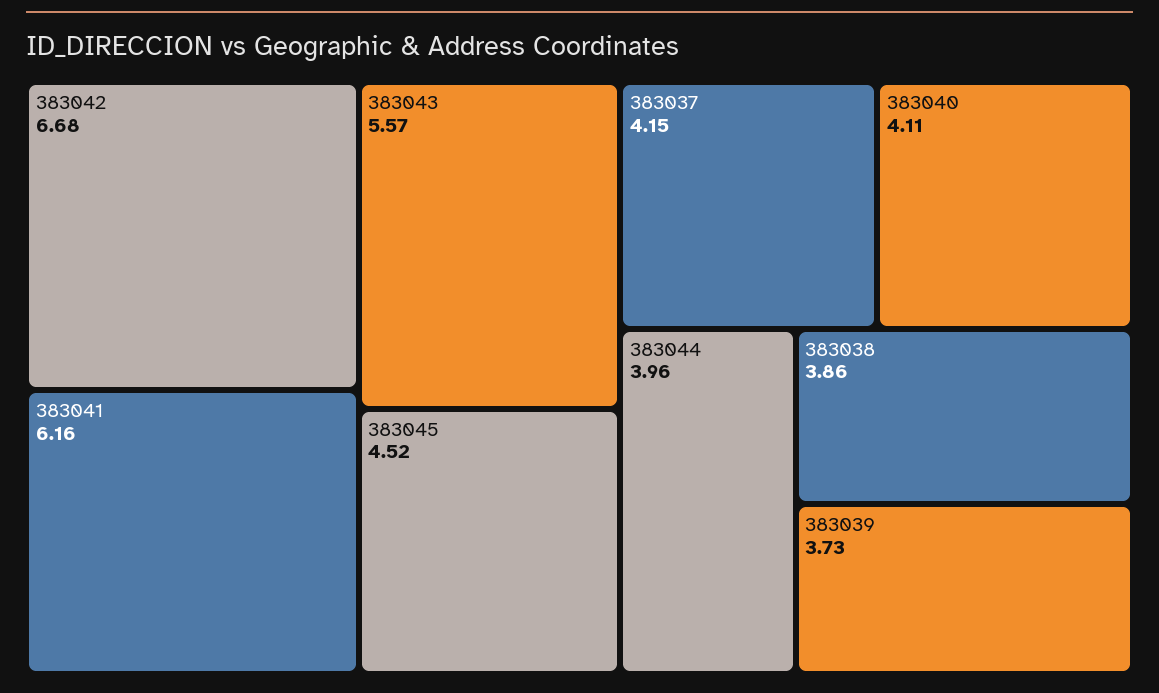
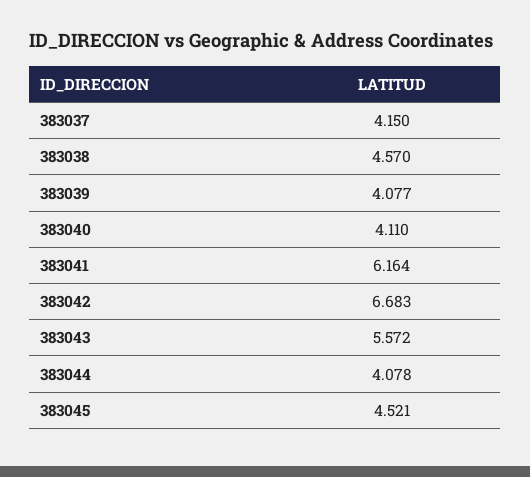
383044: 3.96 -> 4.078
383038: 3.86 -> 4.57
383039: 3.73 -> 4.077

